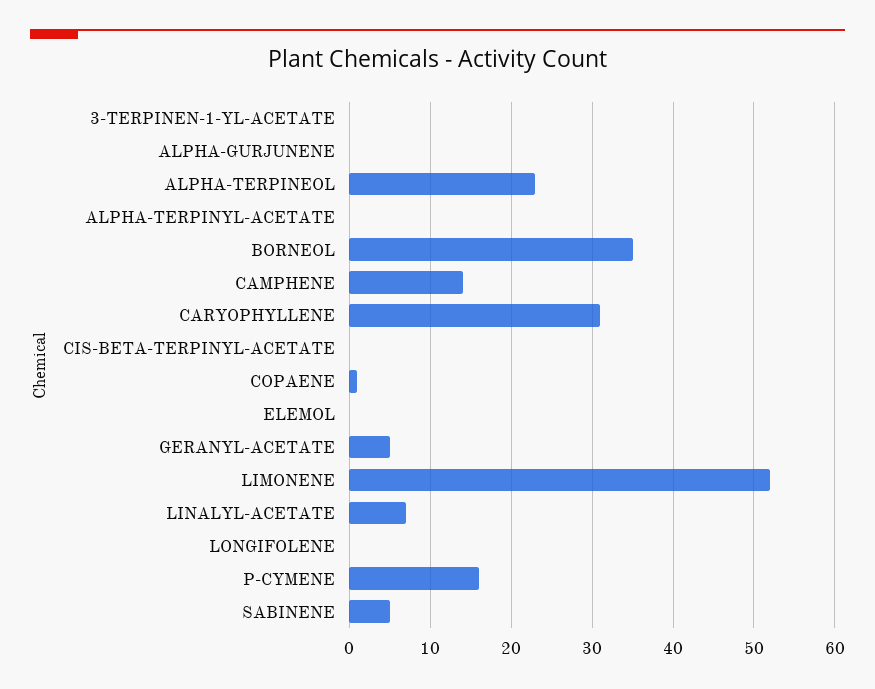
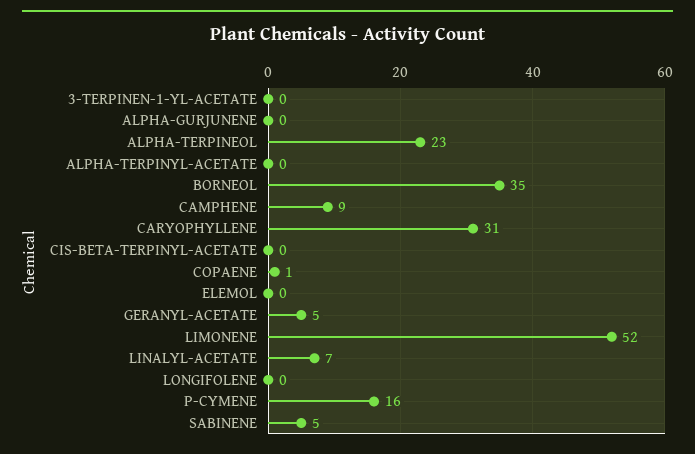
CAMPHENE: 14 -> 9

